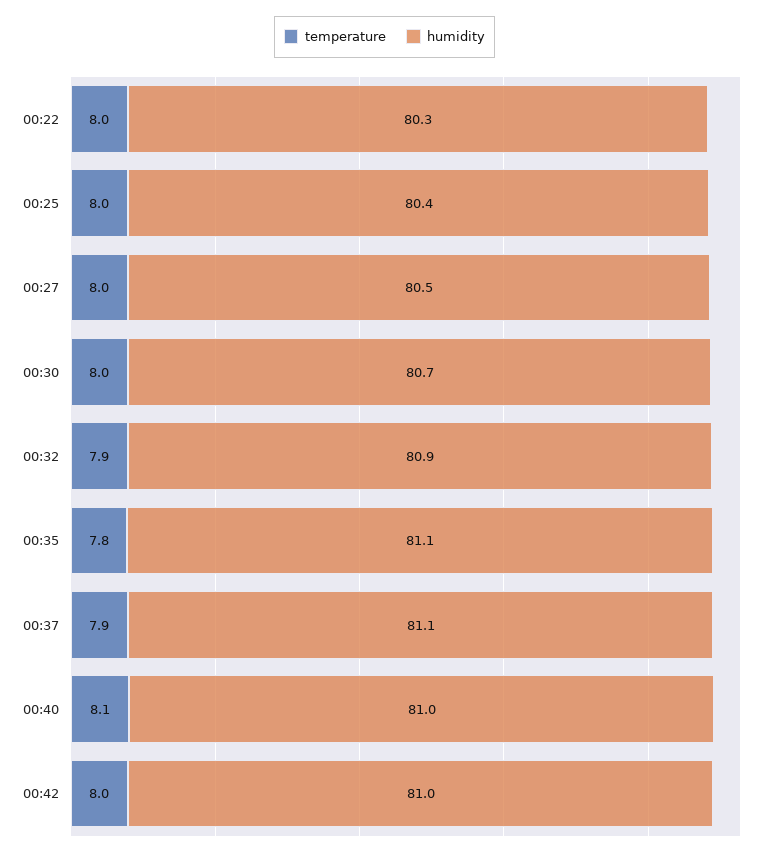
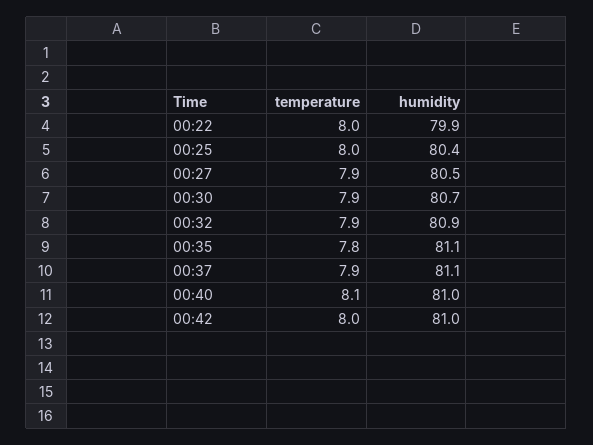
humidity, 00:22: 80.3 -> 79.9
temperature, 00:27: 8 -> 7.9
temperature, 00:30: 8 -> 7.9

